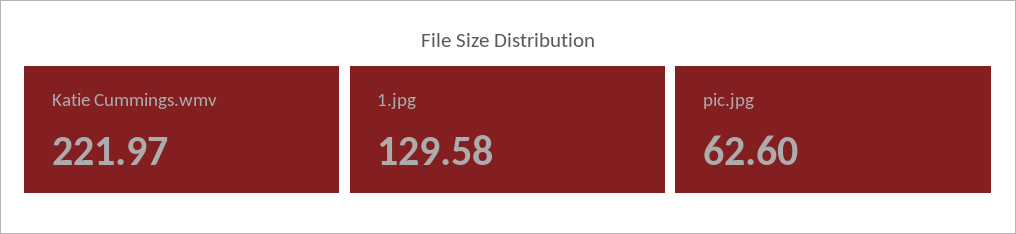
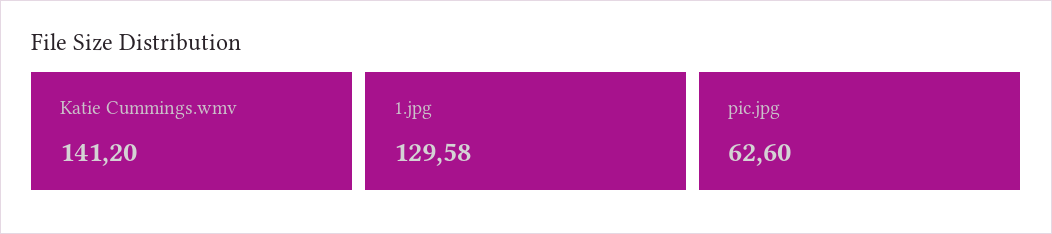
Katie Cummings.wmv: 221.97 -> 141.2

